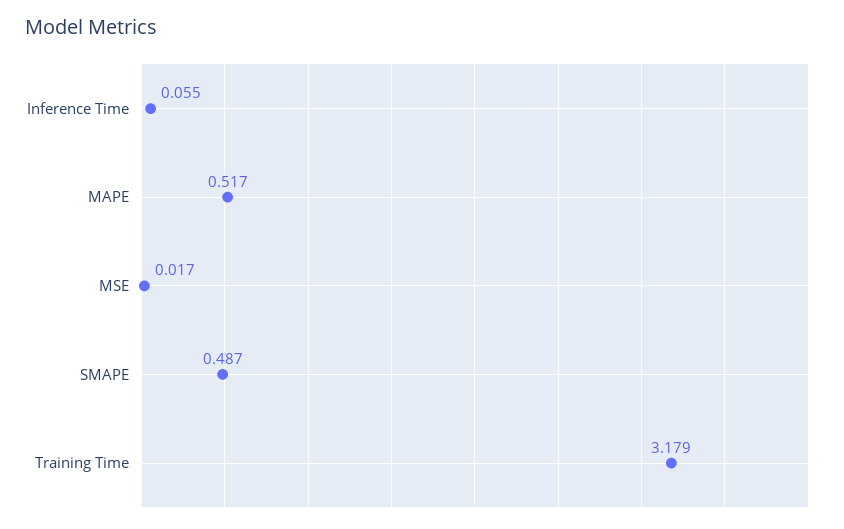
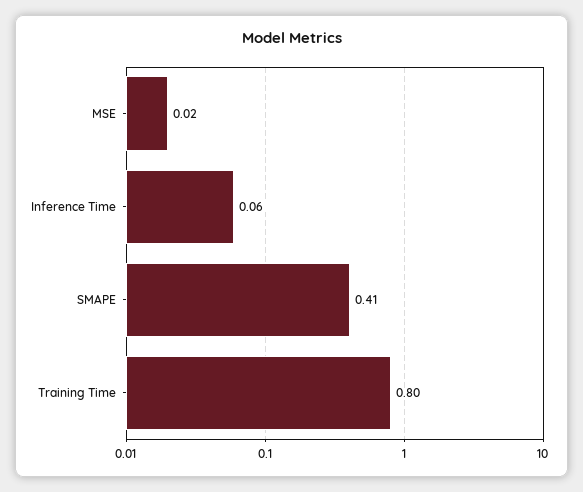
MAPE: 0.517 -> none
SMAPE: 0.487 -> 0.41
Training Time: 3.179 -> 0.8

